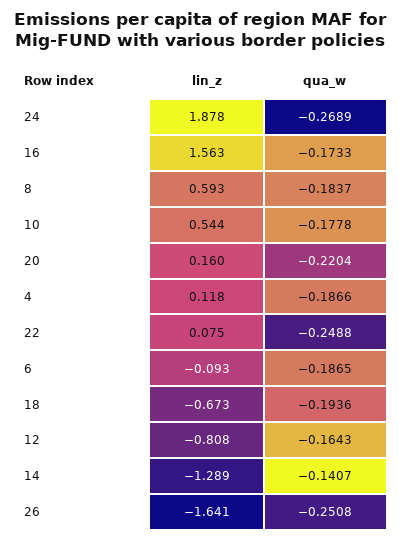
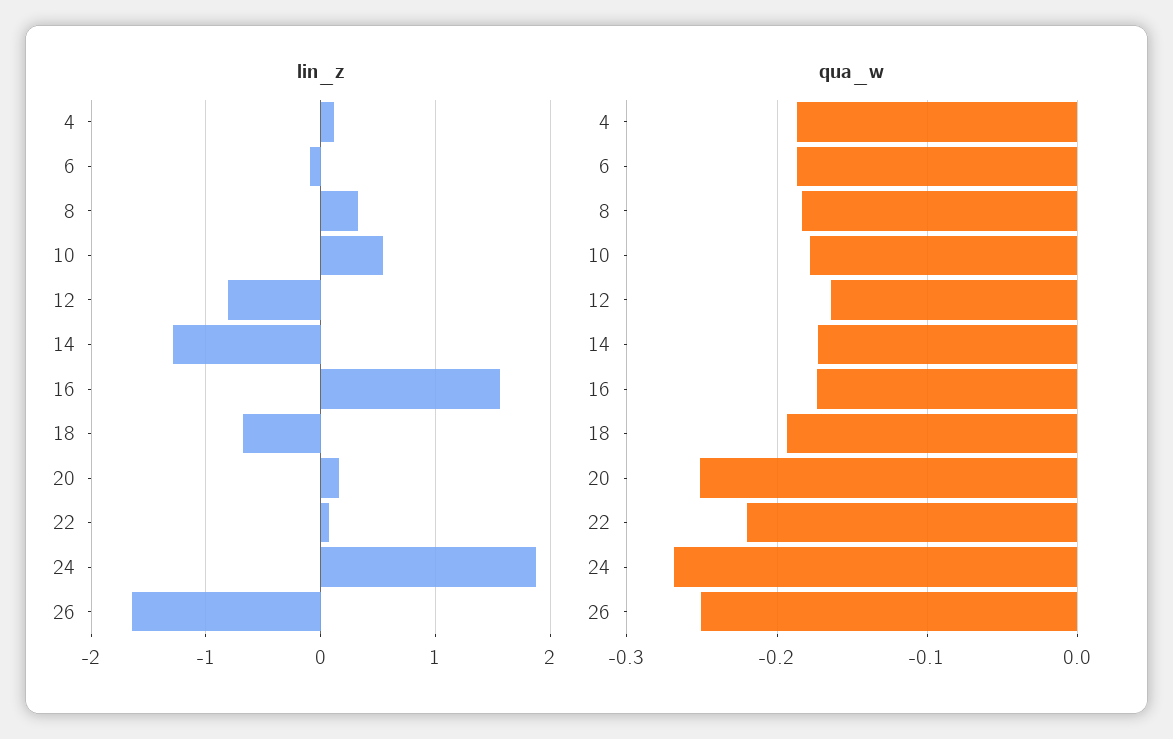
lin_z, 8: 0.593 -> 0.3
qua_w, 20: -0.2204 -> -0.25
qua_w, 22: -0.2488 -> -0.22
qua_w, 14: -0.1407 -> -0.17

